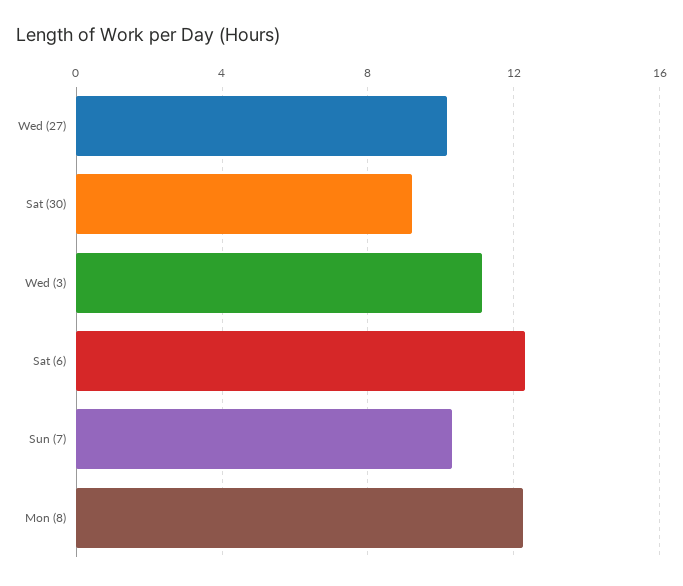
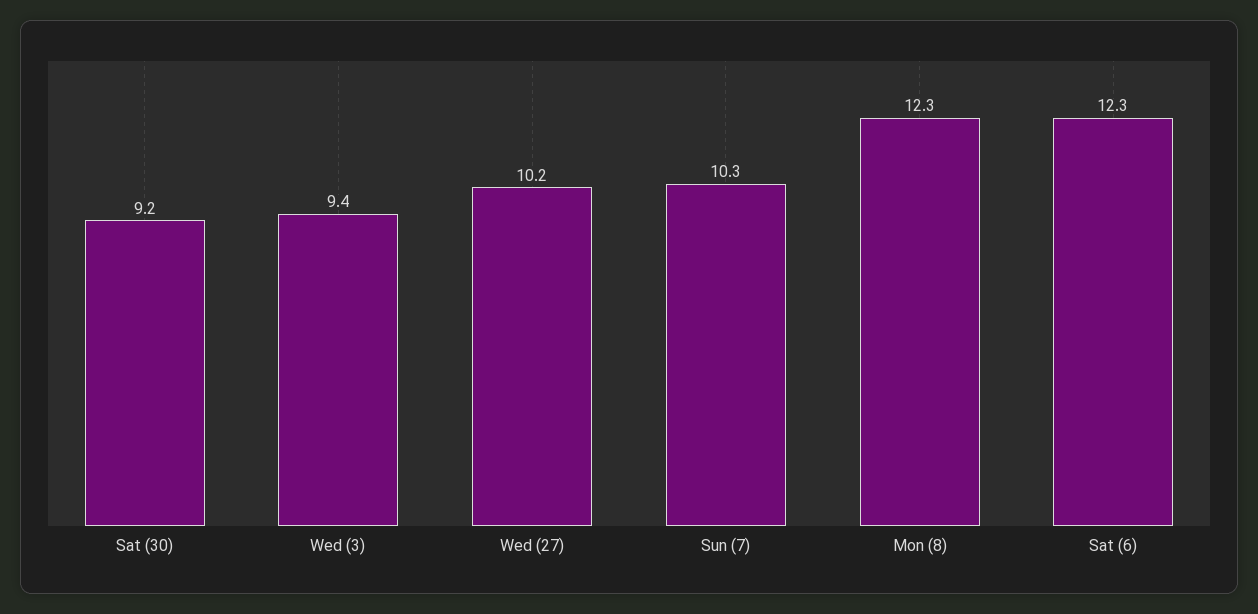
Wed (3): 11 -> 9.4

